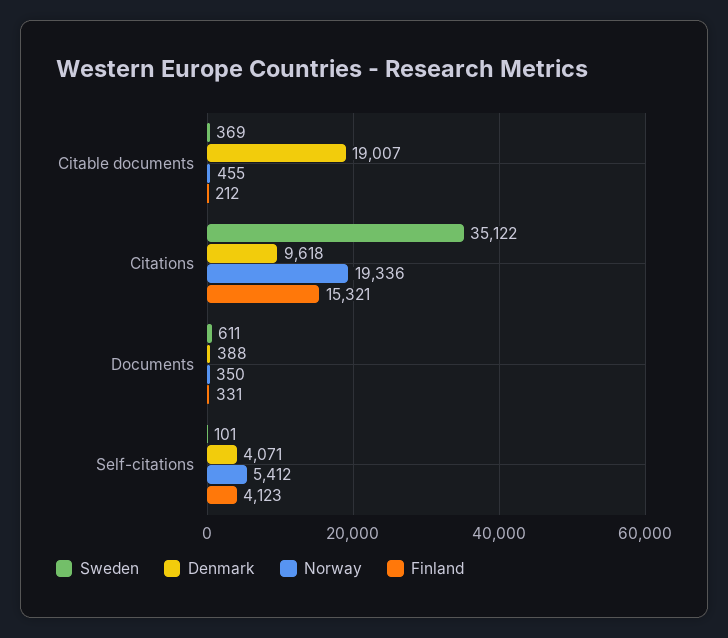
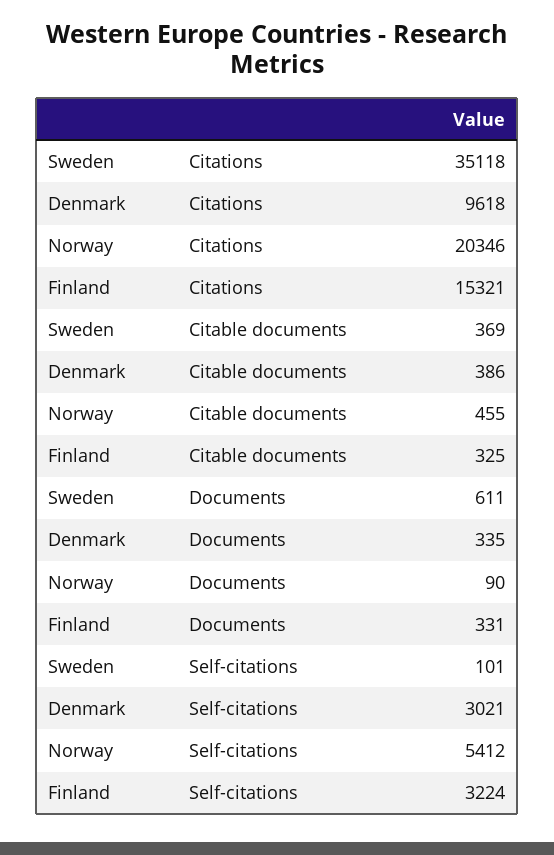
Denmark, Citable documents: 19007 -> 386
Finland, Citable documents: 212 -> 325
Sweden, Citations: 35122 -> 35118
Norway, Citations: 19336 -> 20346
Denmark, Documents: 388 -> 335
Norway, Documents: 350 -> 90
Denmark, Self-citations: 4071 -> 3021
Finland, Self-citations: 4123 -> 3224

